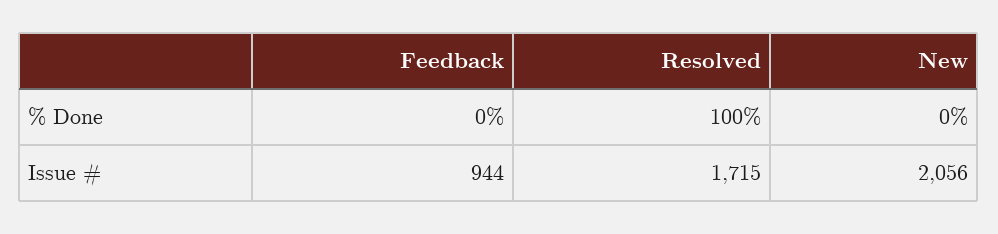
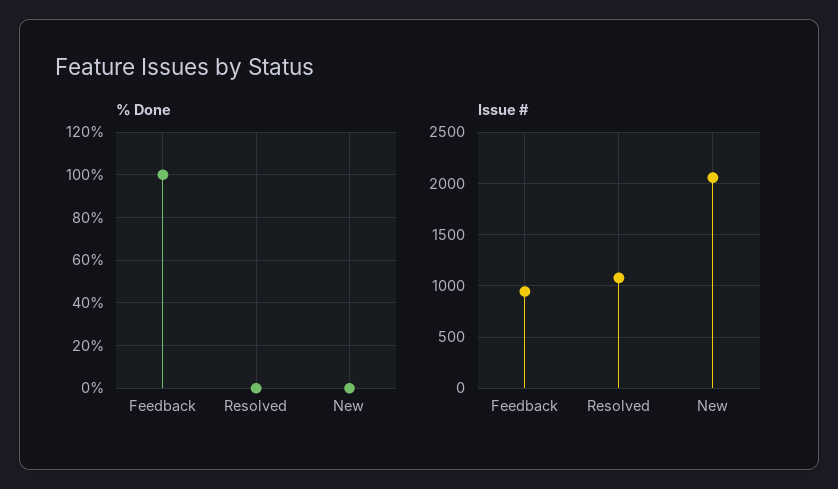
% Done, Feedback: 0 -> 100
% Done, Resolved: 100 -> 0
Issue #, Resolved: 1715 -> 1100

